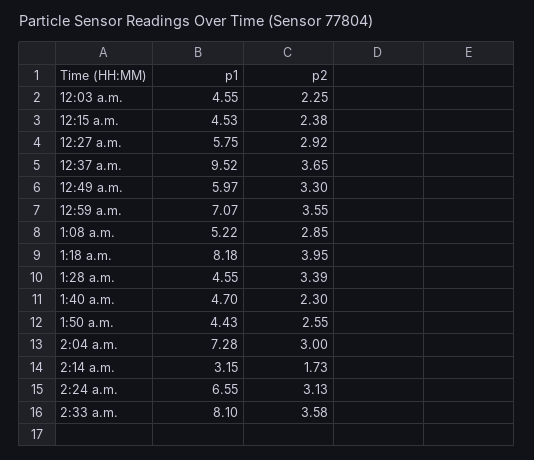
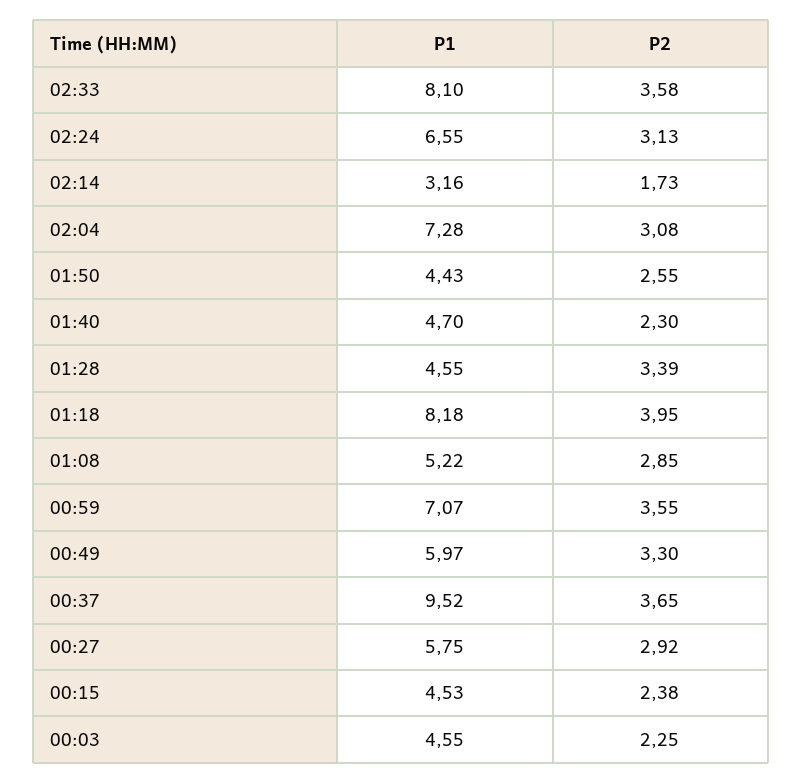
p2, 2:04 a.m.: 3 -> 3.08
p1, 2:14 a.m.: 3.15 -> 3.16

